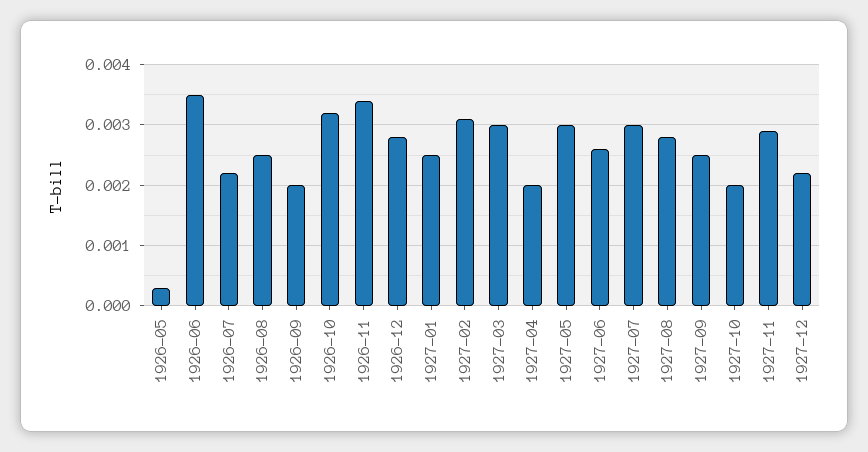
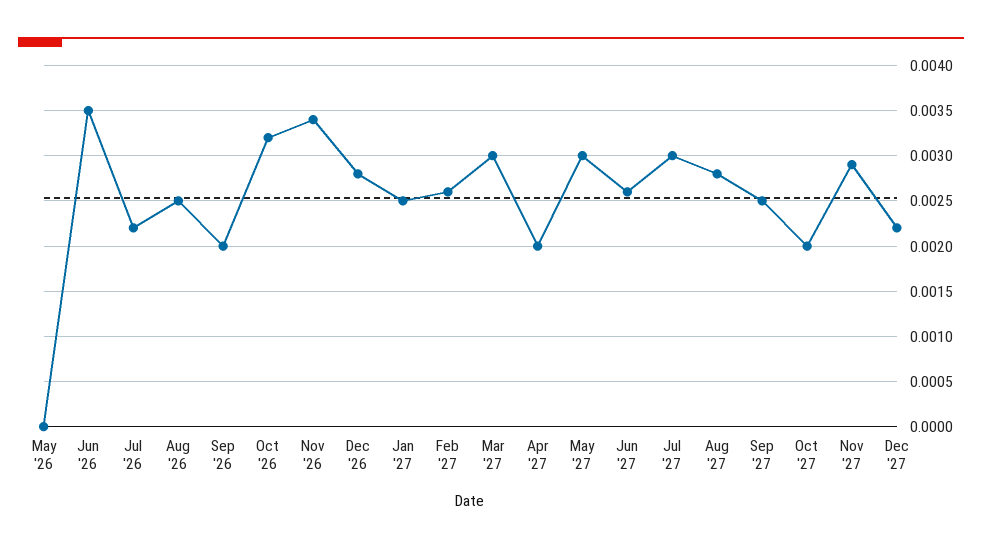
1926-05: 0.0003 -> 0
1927-02: 0.0031 -> 0.0026

